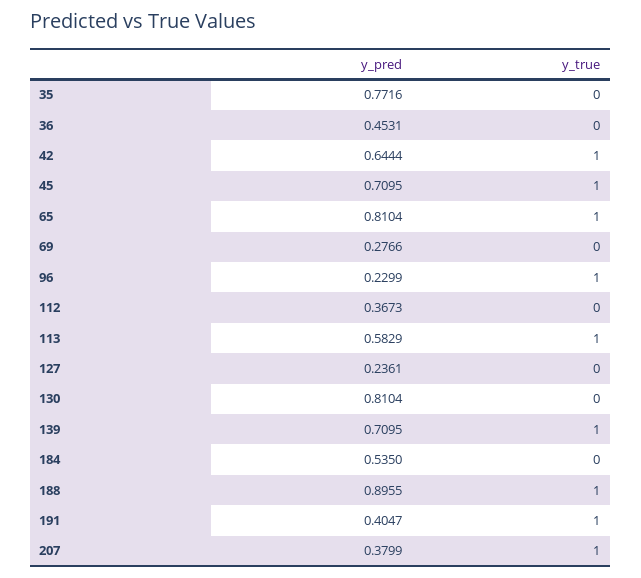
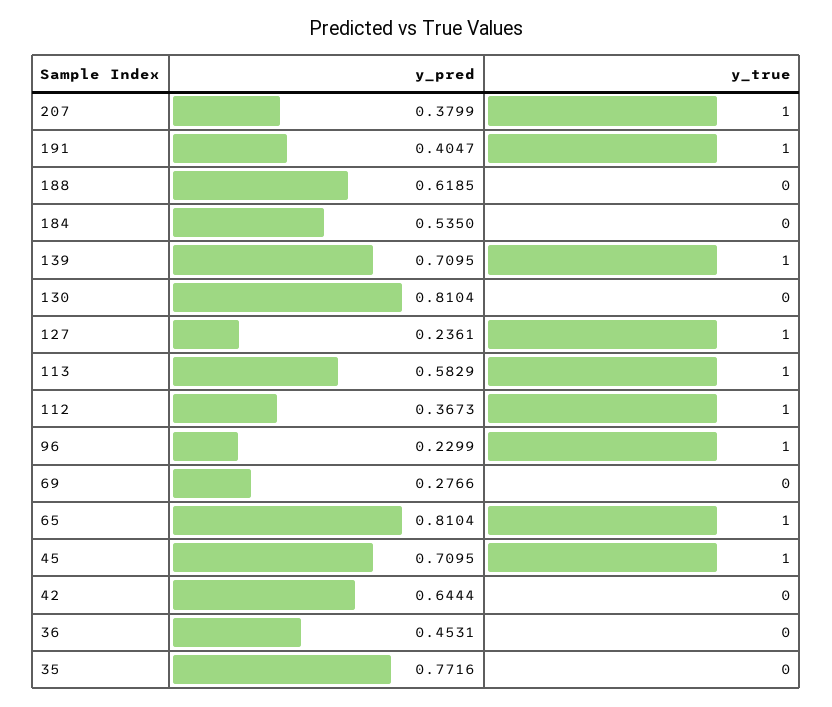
y_true, 42: 1 -> 0
y_true, 112: 0 -> 1
y_true, 127: 0 -> 1
y_pred, 188: 0.8955 -> 0.6185
y_true, 188: 1 -> 0

